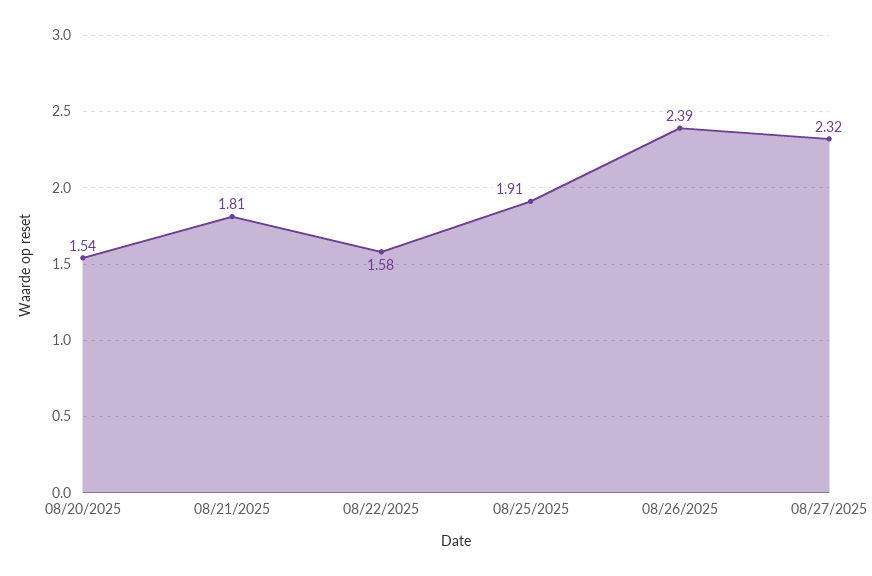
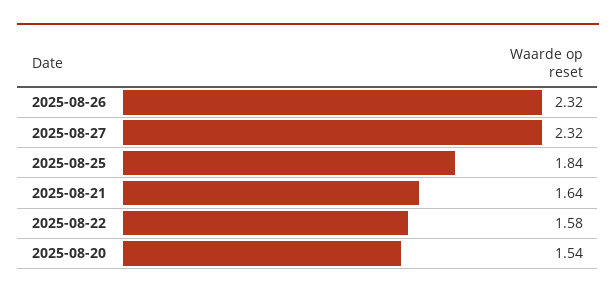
08/21/2025: 1.81 -> 1.64
08/25/2025: 1.91 -> 1.84
08/26/2025: 2.39 -> 2.32

